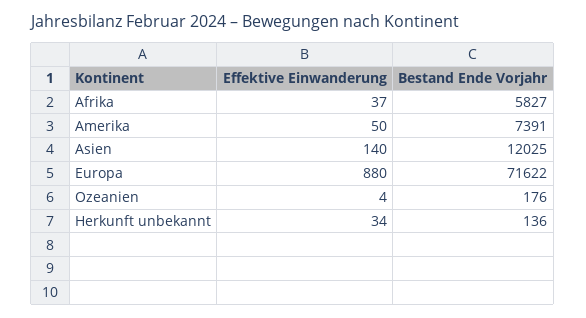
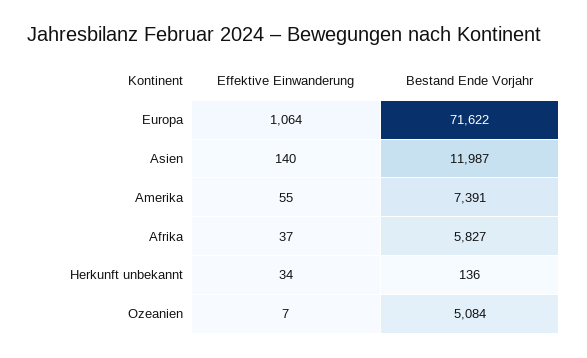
Effektive Einwanderung, Amerika: 50 -> 55
Bestand Ende Vorjahr, Asien: 12025 -> 11987
Effektive Einwanderung, Europa: 880 -> 1064
Effektive Einwanderung, Ozeanien: 4 -> 7
Bestand Ende Vorjahr, Ozeanien: 176 -> 5084

